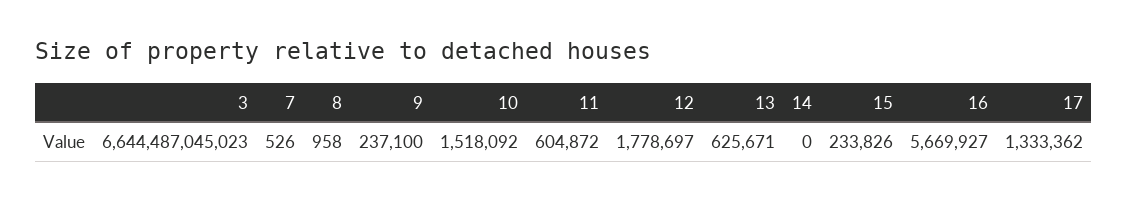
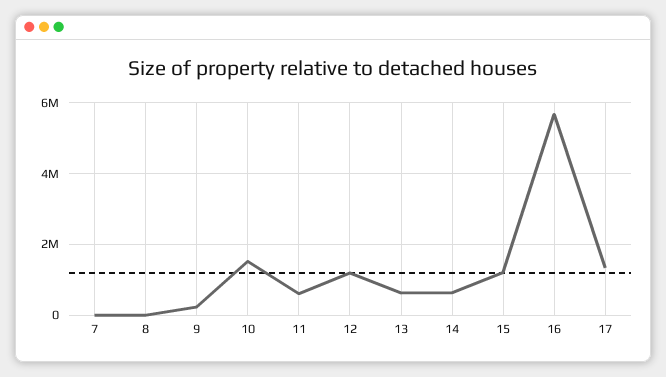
3: 6644487045023 -> none
12: 1778697 -> 1200000
14: 0 -> 600000
15: 233826 -> 1200000

